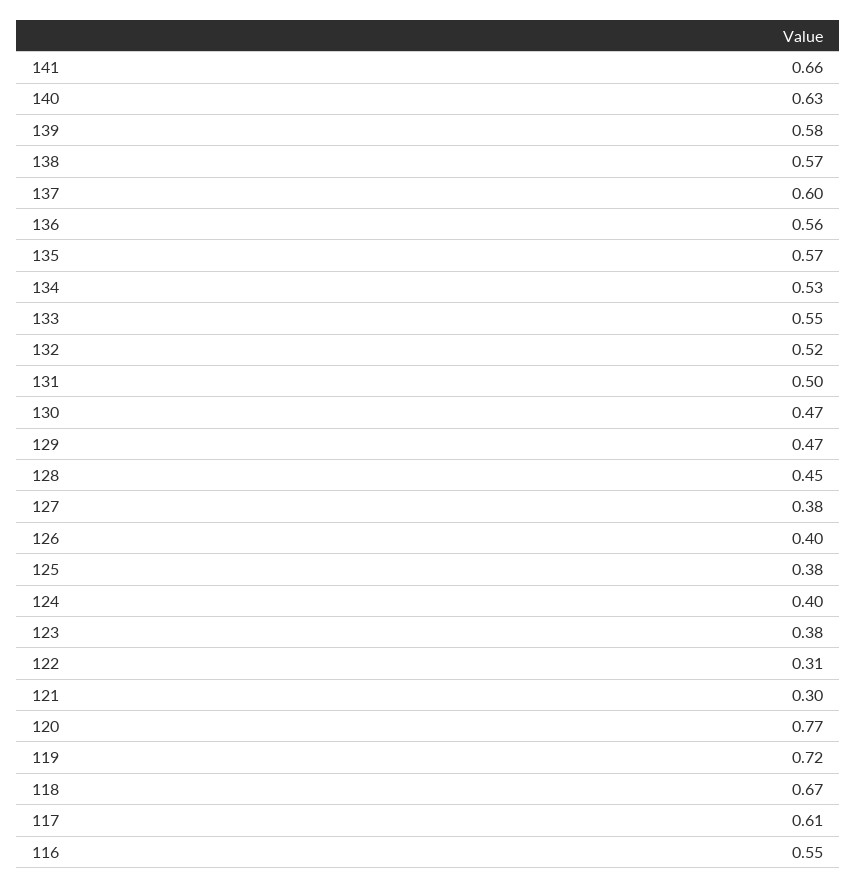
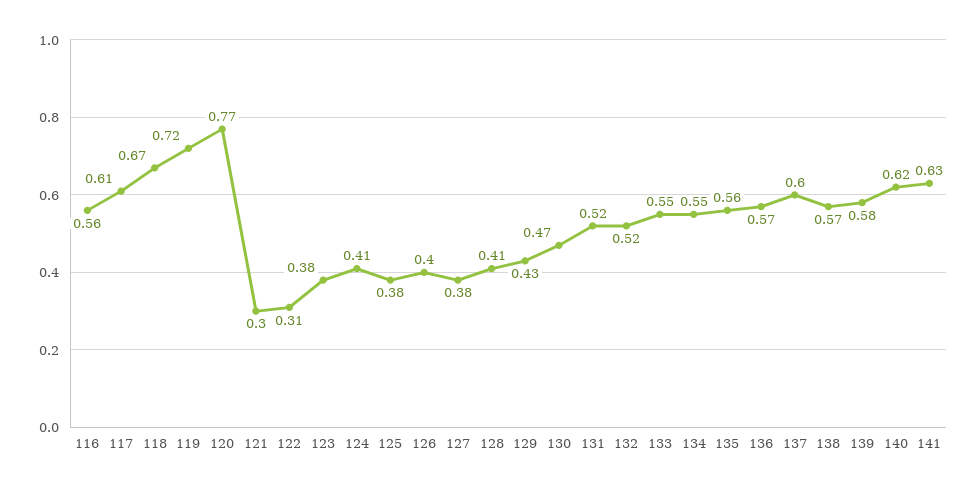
141: 0.66 -> 0.63
140: 0.63 -> 0.62
136: 0.56 -> 0.57
135: 0.57 -> 0.56
134: 0.53 -> 0.55
131: 0.5 -> 0.52
129: 0.47 -> 0.43
128: 0.45 -> 0.41
124: 0.4 -> 0.41
116: 0.55 -> 0.56

